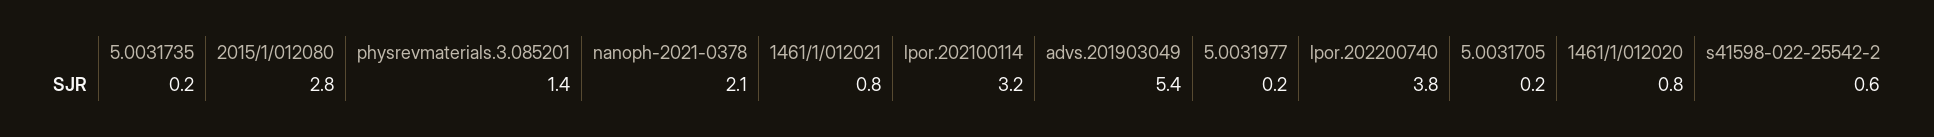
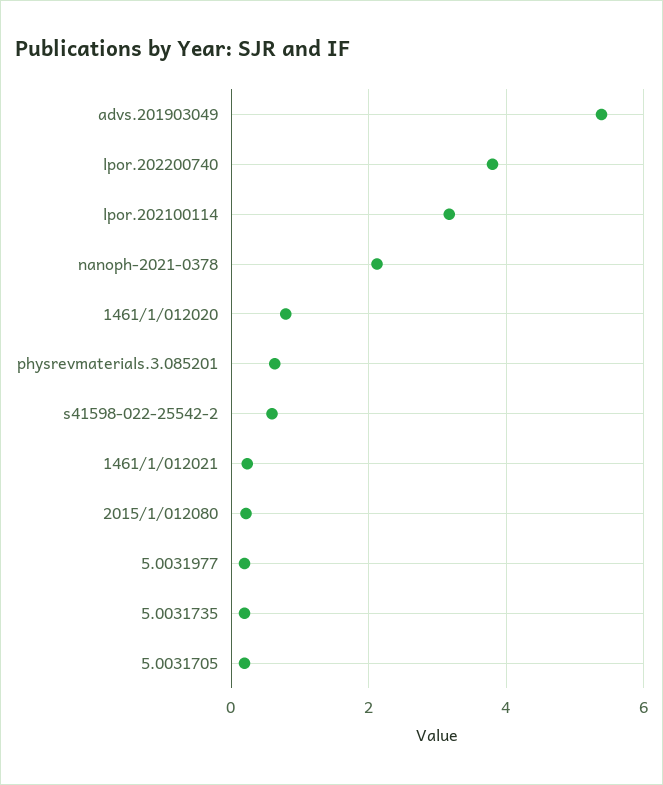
2015/1/012080: 2.8 -> 0.2
physrevmaterials.3.085201: 1.4 -> 0.6
1461/1/012021: 0.8 -> 0.2

